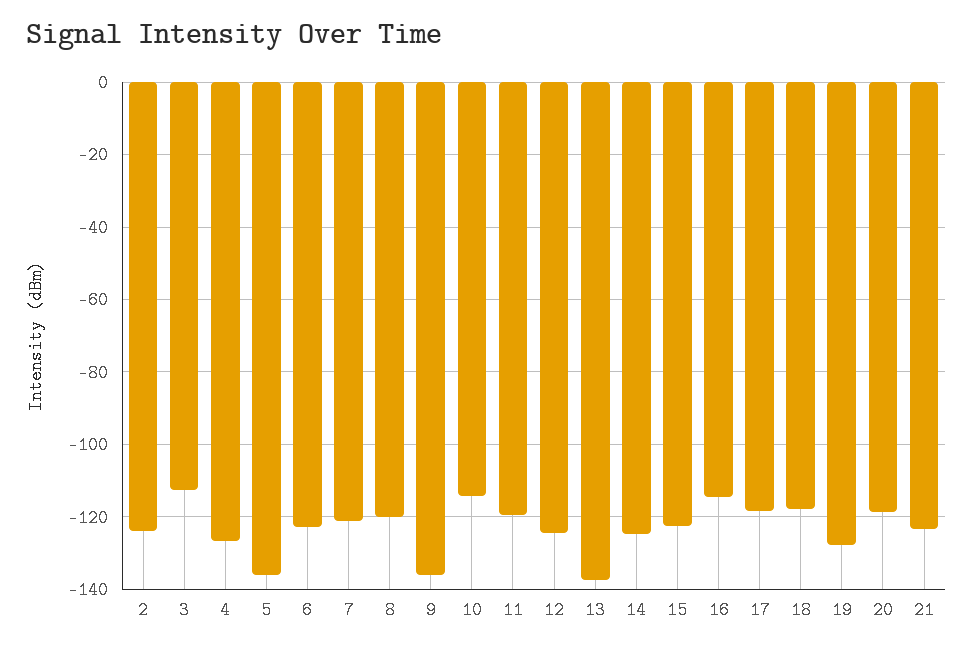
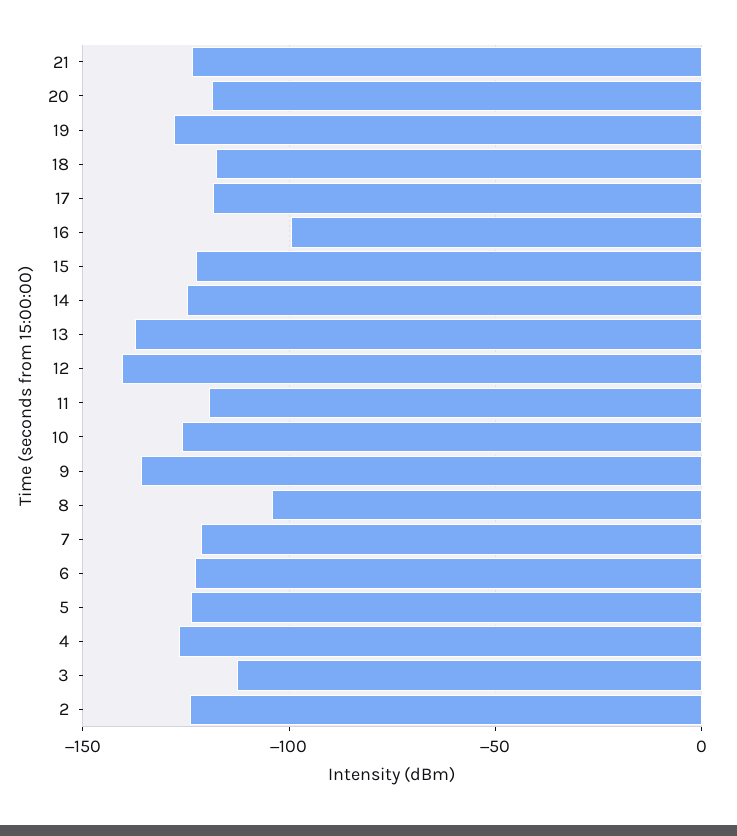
5: -136 -> -125
8: -120 -> -105
10: -114 -> -125
12: -124 -> -140
16: -114 -> -100

